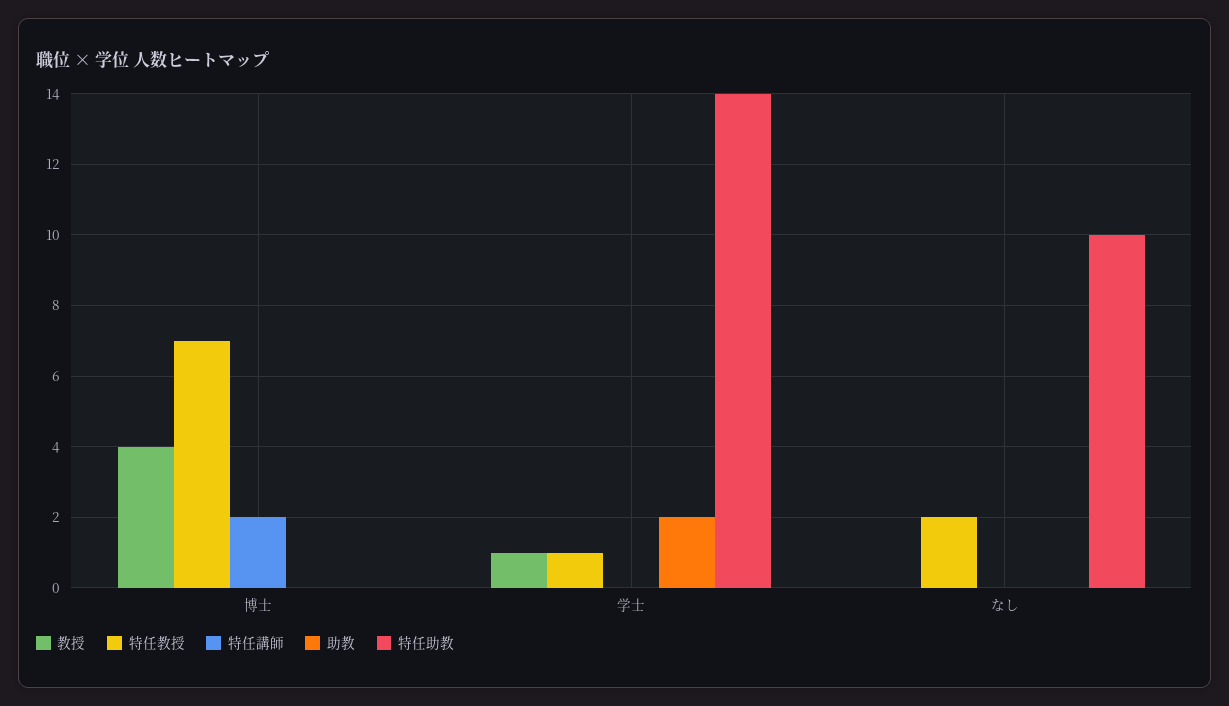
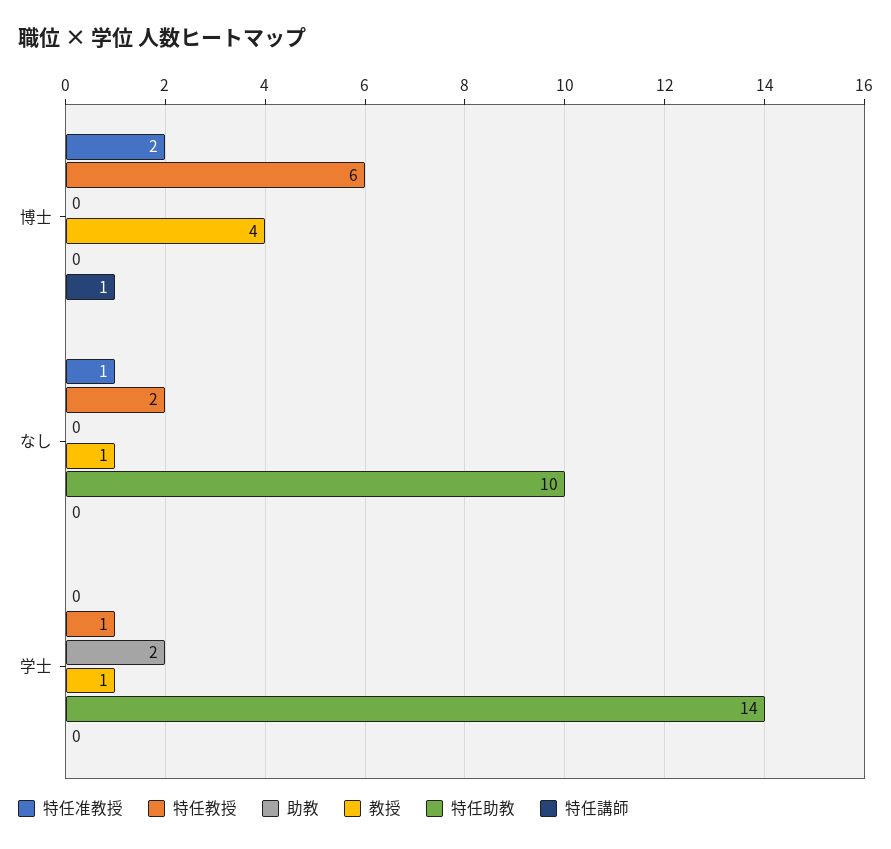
特任教授, 博士: 7 -> 6
特任講師, 博士: 2 -> 1
教授, なし: 0 -> 1
特任准教授, 博士: none -> 2
特任准教授, なし: none -> 1
特任准教授, 学士: none -> 0

